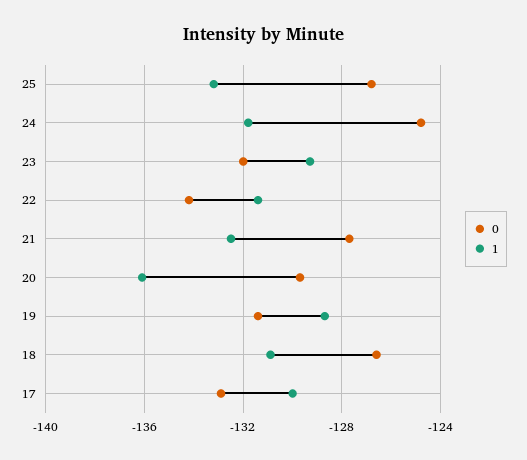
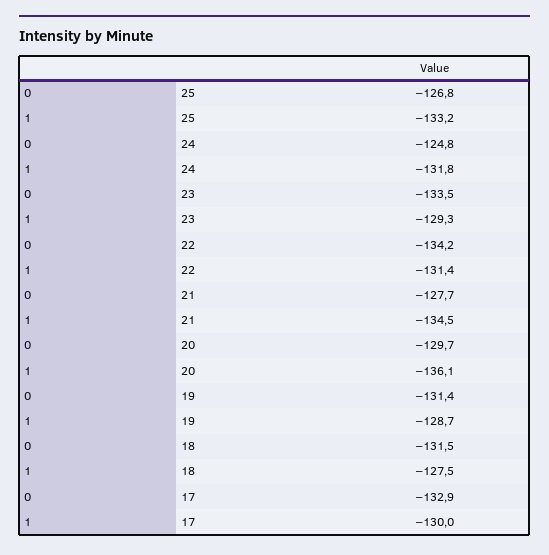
0, 23: -132 -> -133.5
1, 21: -132.5 -> -134.5
0, 18: -126.5 -> -131.5
1, 18: -131 -> -127.5

